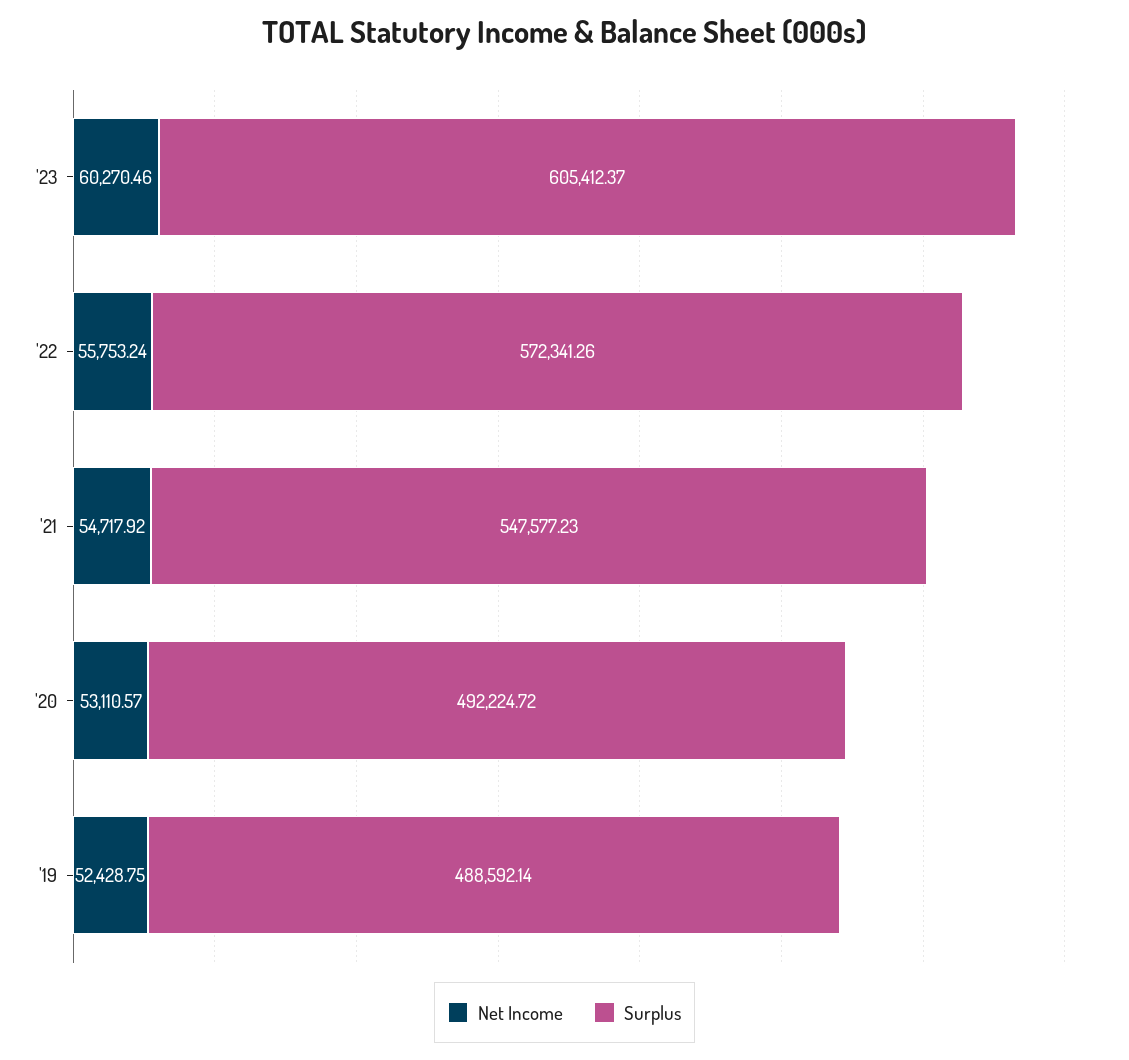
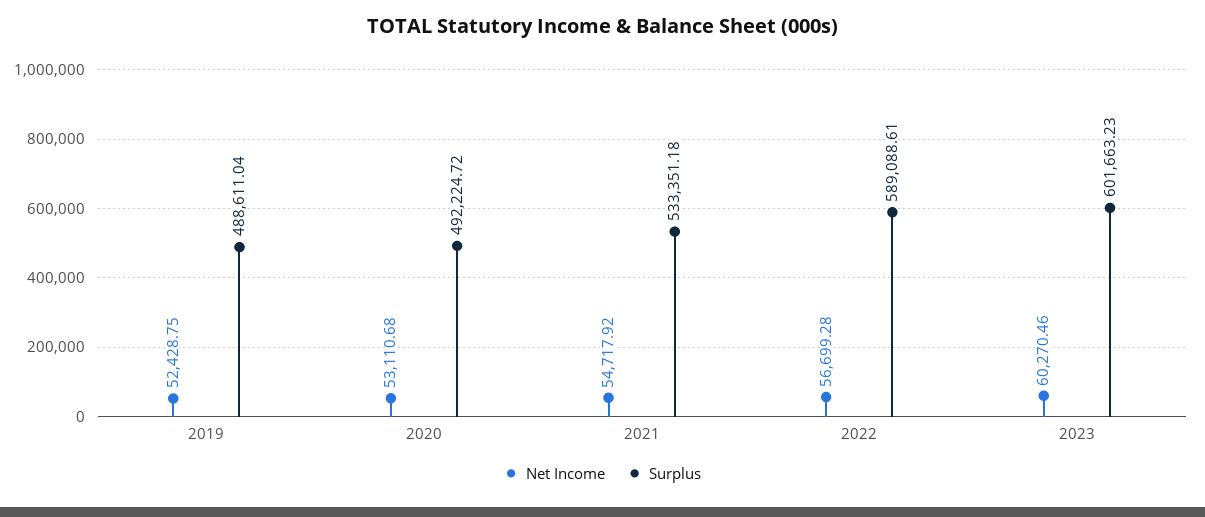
Surplus, '23: 605412.37 -> 601663.23
Net Income, '22: 55753.24 -> 56699.28
Surplus, '22: 572341.26 -> 589088.61
Surplus, '21: 547577.23 -> 533351.18
Net Income, '20: 53110.57 -> 53110.68
Surplus, '19: 488592.14 -> 488611.04

